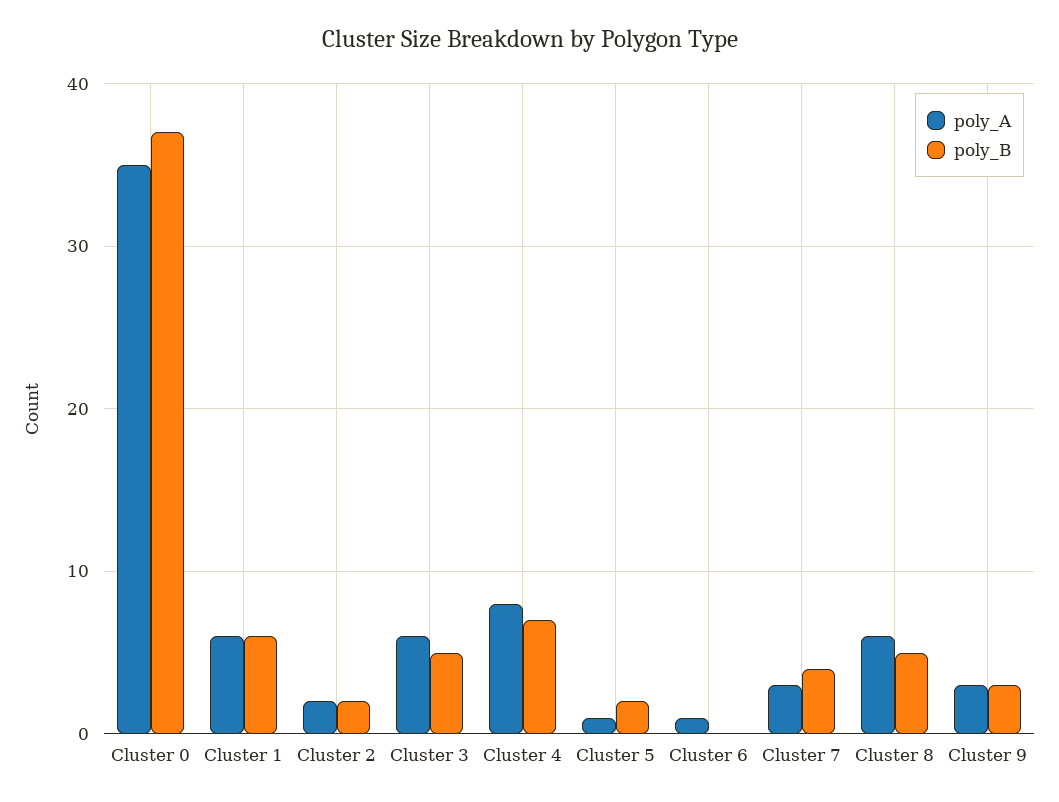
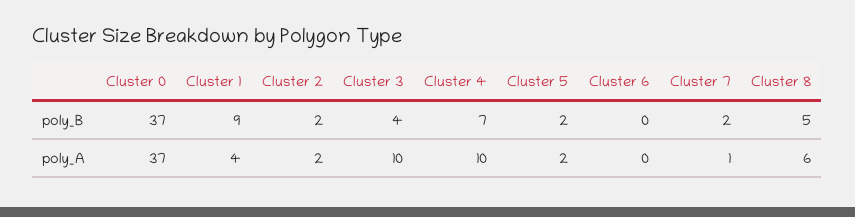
poly_A, Cluster 0: 35 -> 37
poly_A, Cluster 1: 6 -> 4
poly_B, Cluster 1: 6 -> 9
poly_A, Cluster 3: 6 -> 10
poly_B, Cluster 3: 5 -> 4
poly_A, Cluster 4: 8 -> 10
poly_A, Cluster 5: 1 -> 2
poly_A, Cluster 6: 1 -> 0
poly_A, Cluster 7: 3 -> 1
poly_B, Cluster 7: 4 -> 2
poly_A, Cluster 9: 3 -> none
poly_B, Cluster 9: 3 -> none

